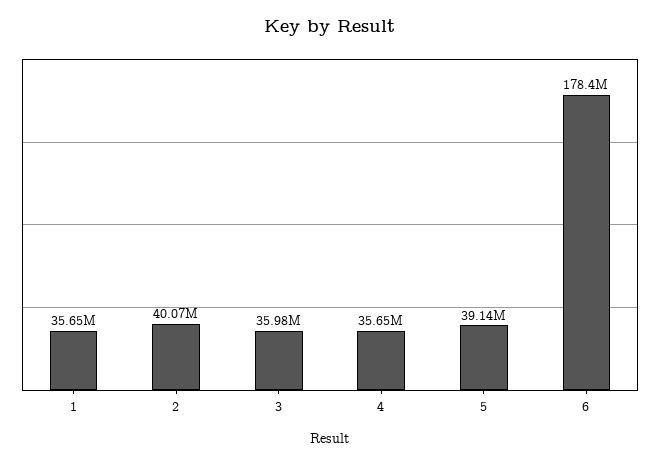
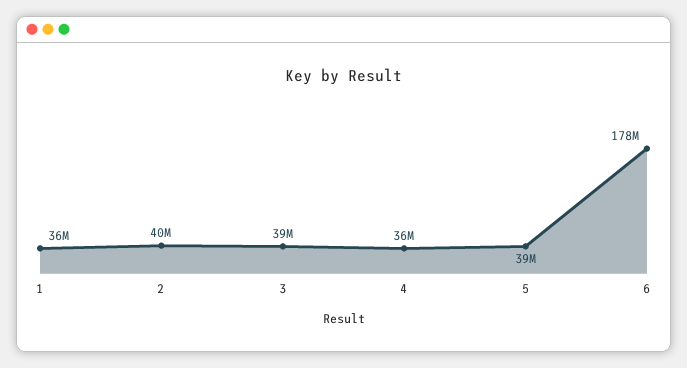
3: 35980000 -> 39000000

